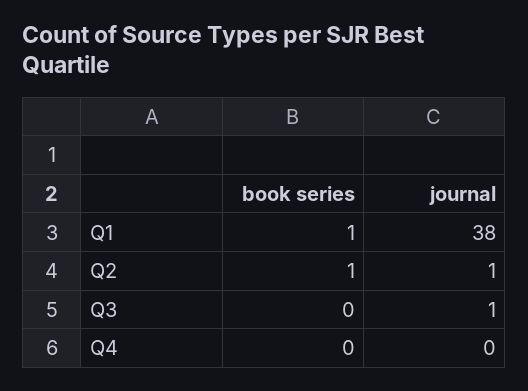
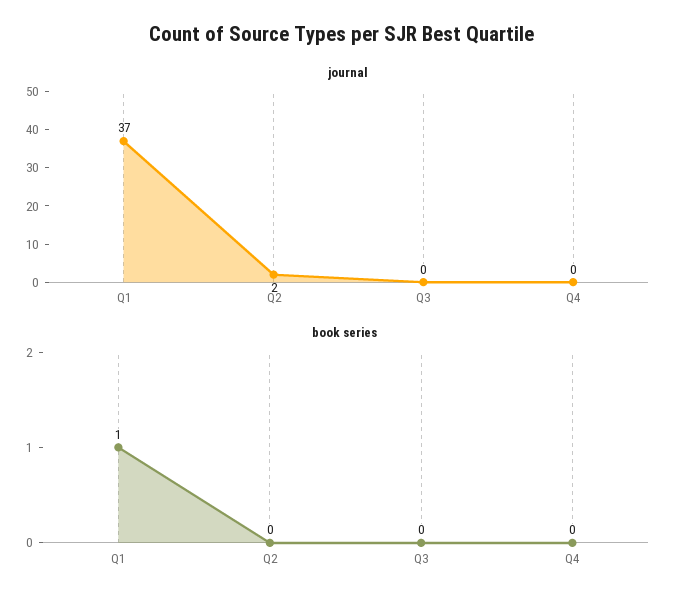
journal, Q1: 38 -> 37
book series, Q2: 1 -> 0
journal, Q2: 1 -> 2
journal, Q3: 1 -> 0

